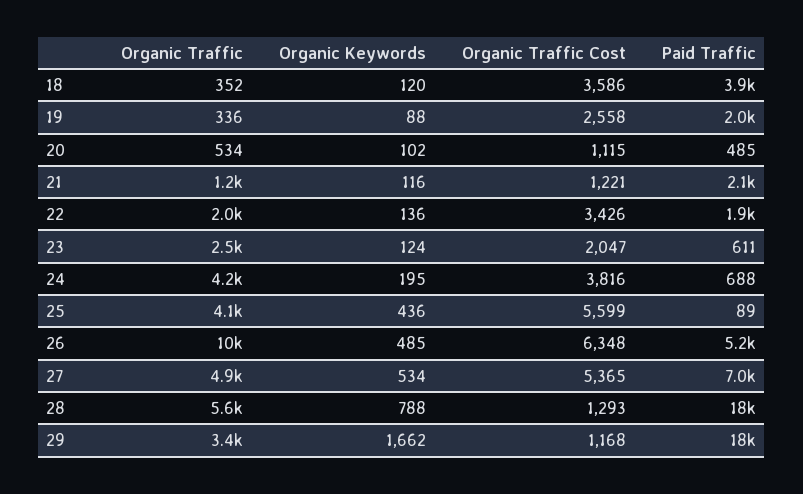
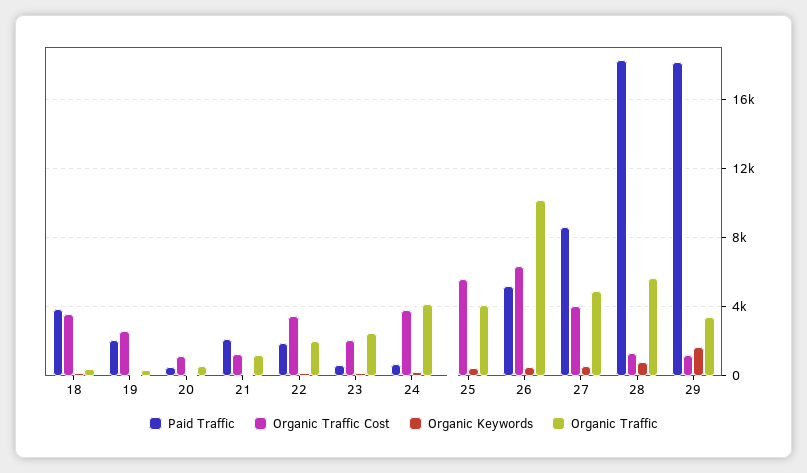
Organic Traffic Cost, 27: 5365 -> 4000
Paid Traffic, 27: 7000 -> 8500

